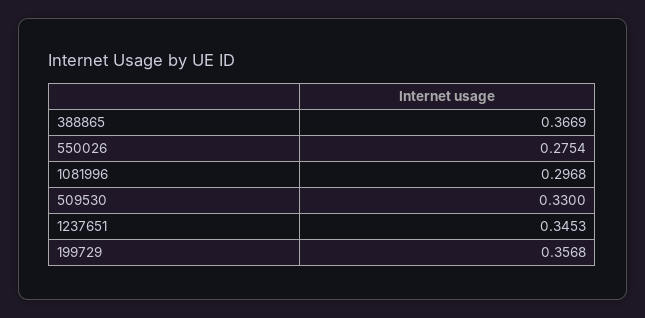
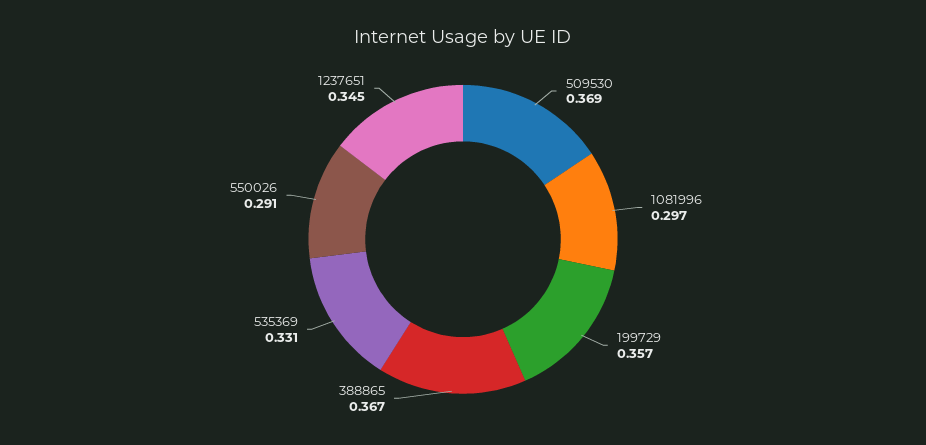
550026: 0.2754 -> 0.291
509530: 0.33 -> 0.369
535369: none -> 0.331

